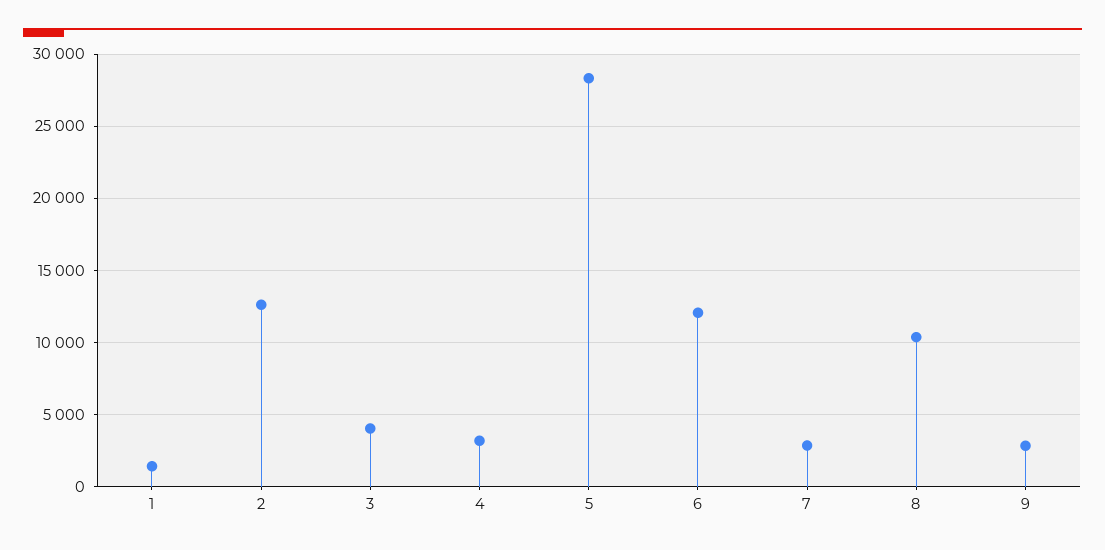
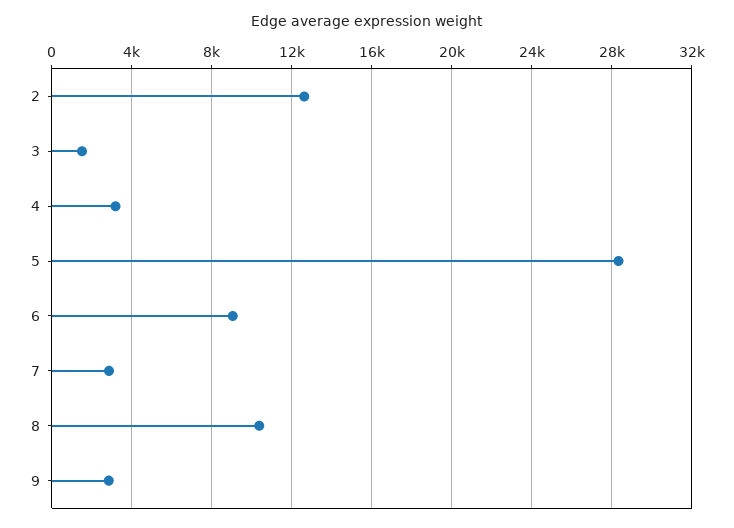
1: 1500 -> none
3: 4000 -> 1500
6: 12000 -> 9000

